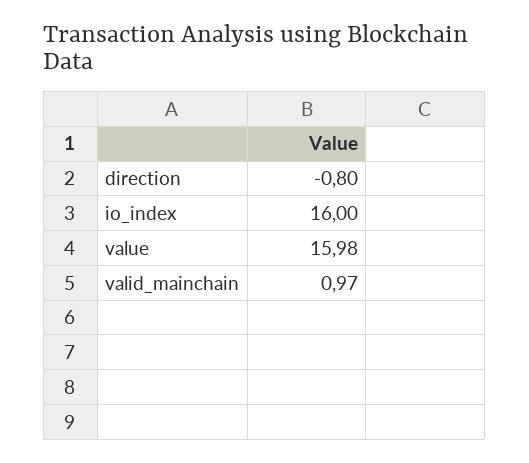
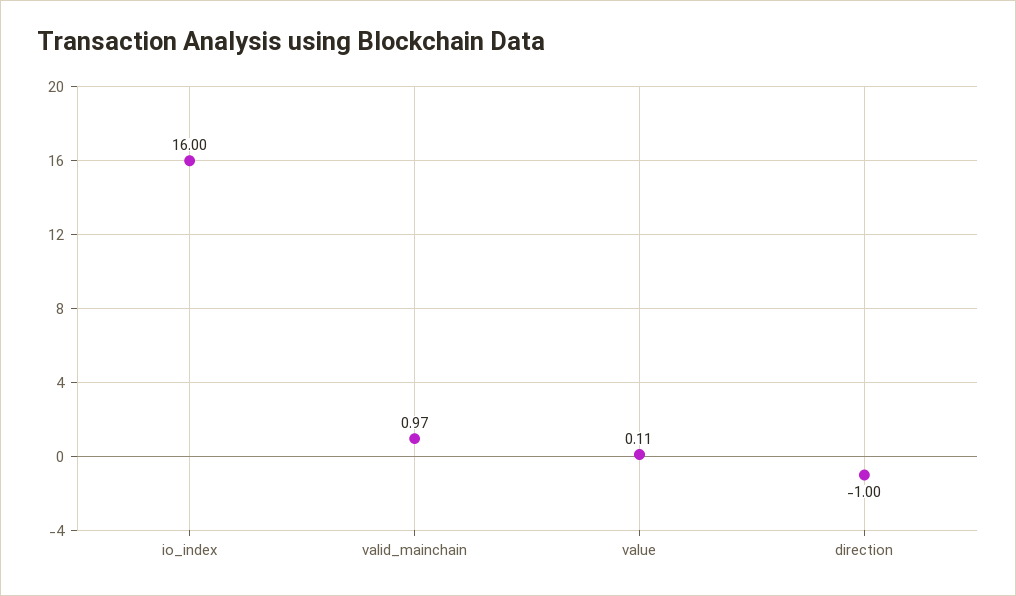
direction: -0.8 -> -1
value: 15.98 -> 0.11

